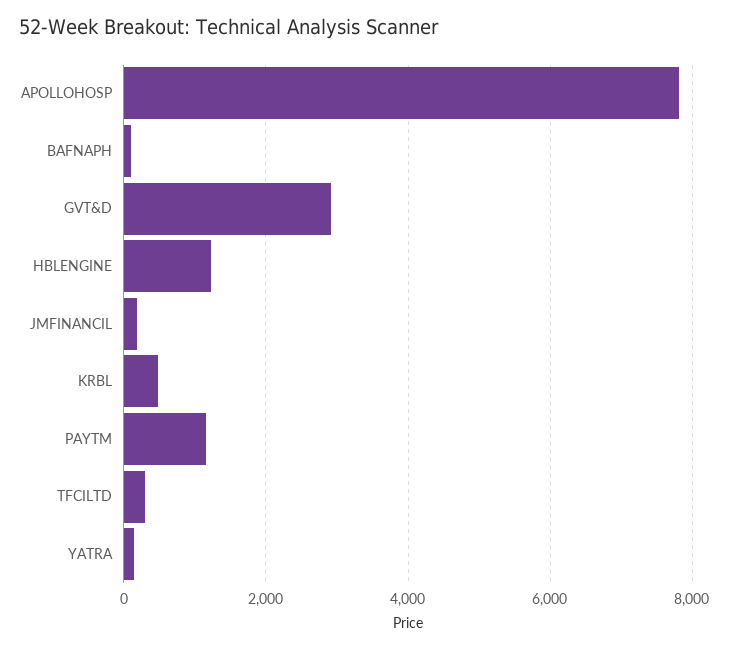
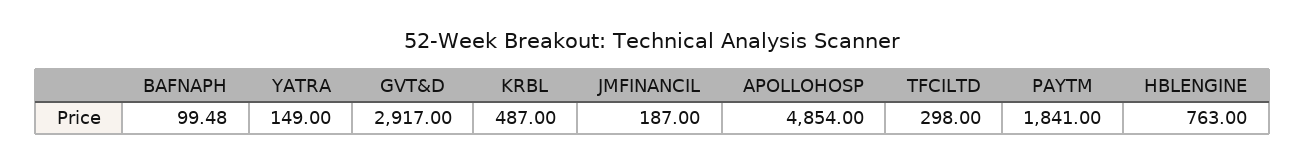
APOLLOHOSP: 7800 -> 4854
HBLENGINE: 1200 -> 763
PAYTM: 1200 -> 1841

